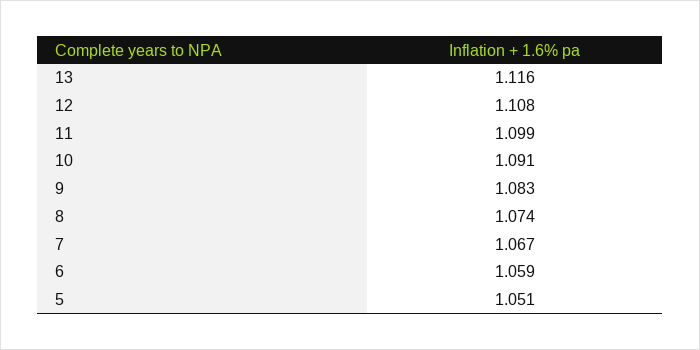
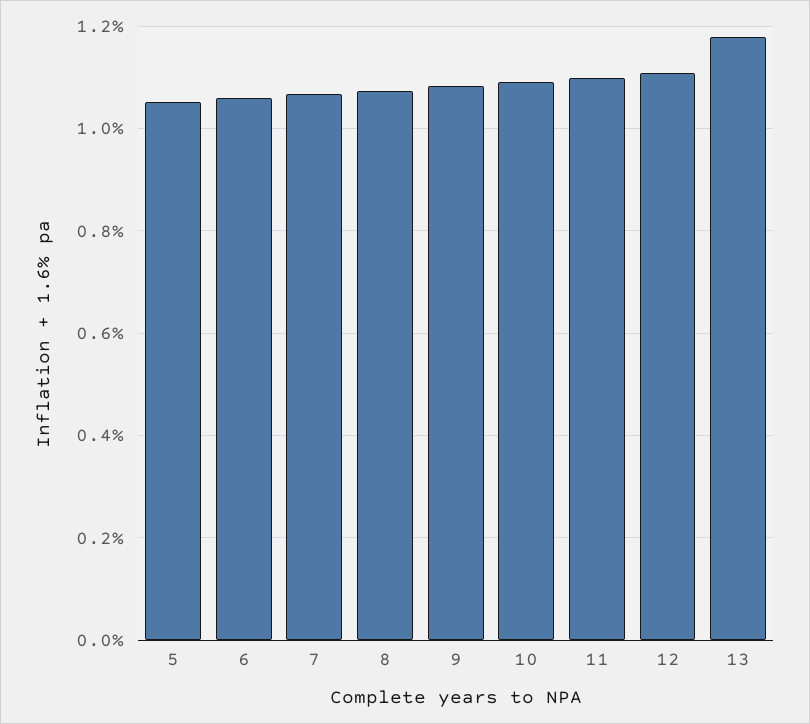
13: 1.116 -> 1.18

